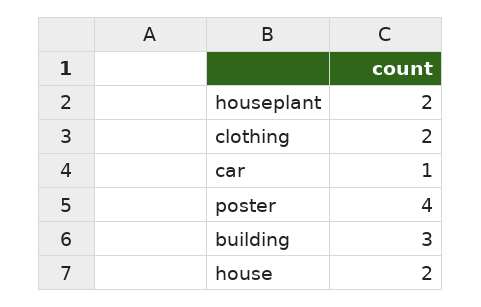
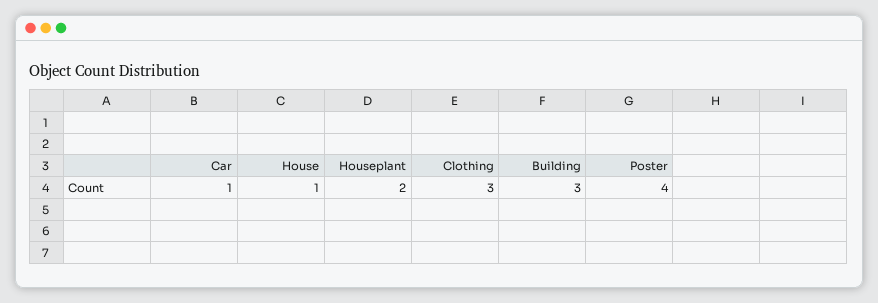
clothing: 2 -> 3
house: 2 -> 1

